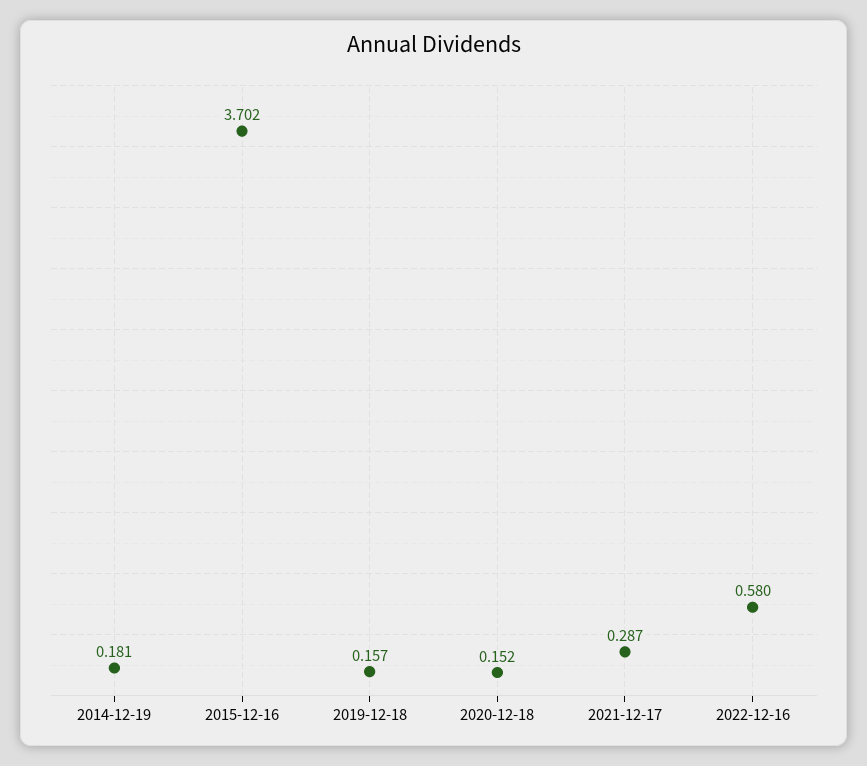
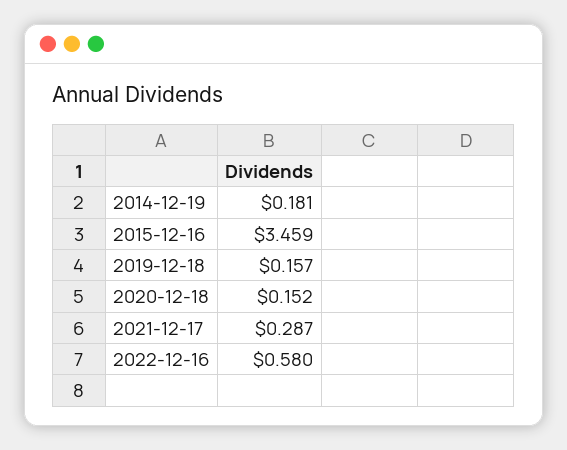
2015-12-16: 3.702 -> 3.459

